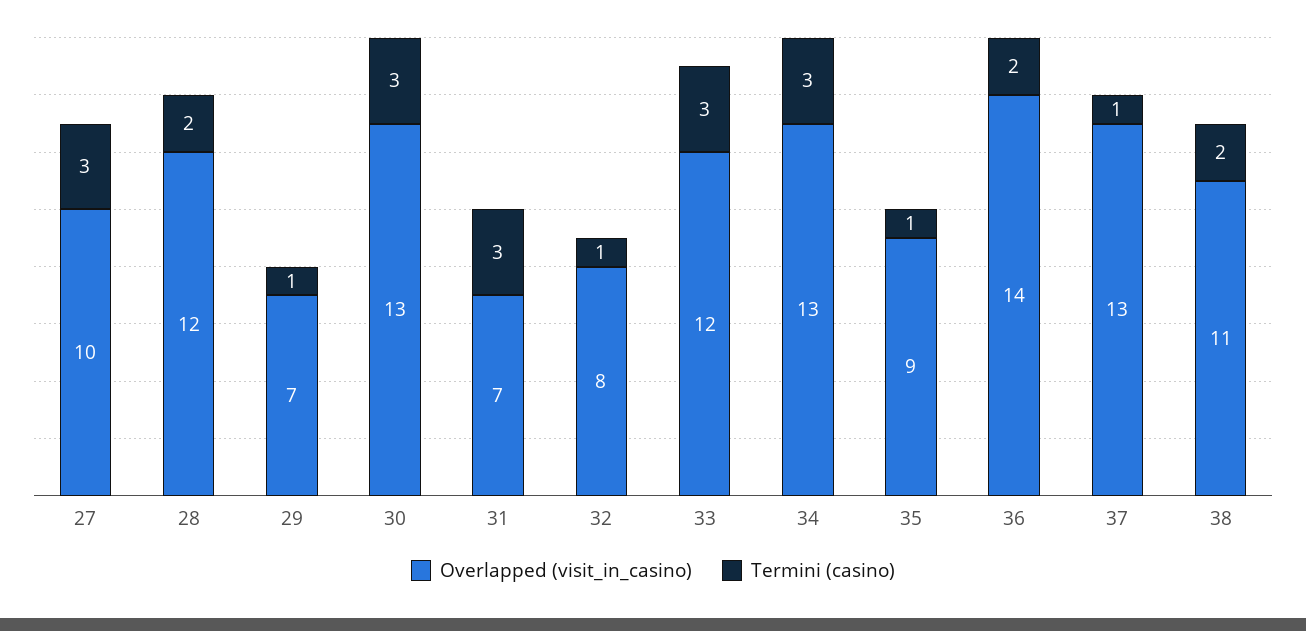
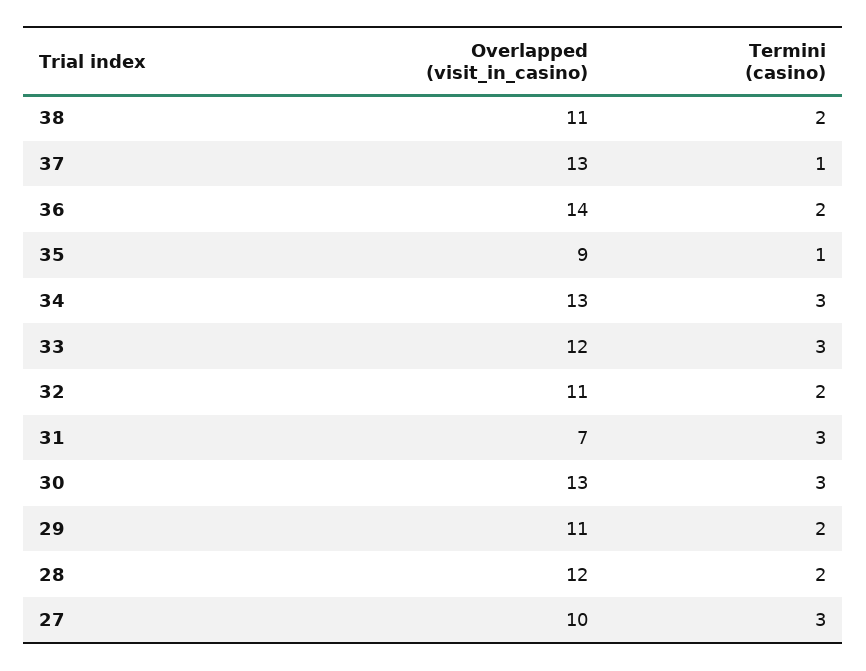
Overlapped (visit_in_casino), 29: 7 -> 11
Termini (casino), 29: 1 -> 2
Overlapped (visit_in_casino), 32: 8 -> 11
Termini (casino), 32: 1 -> 2

